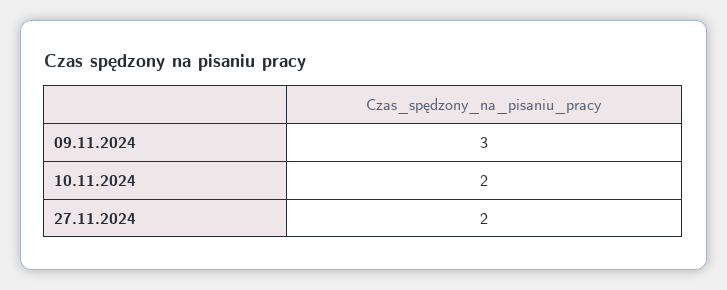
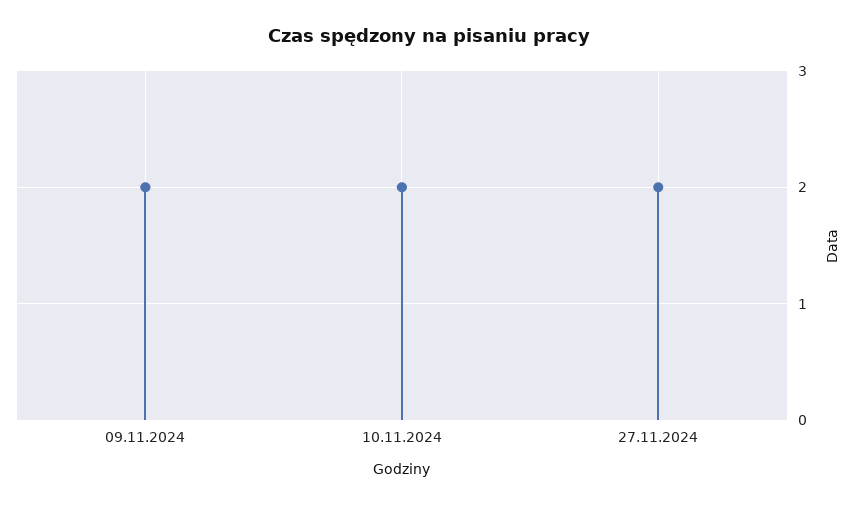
09.11.2024: 3 -> 2

